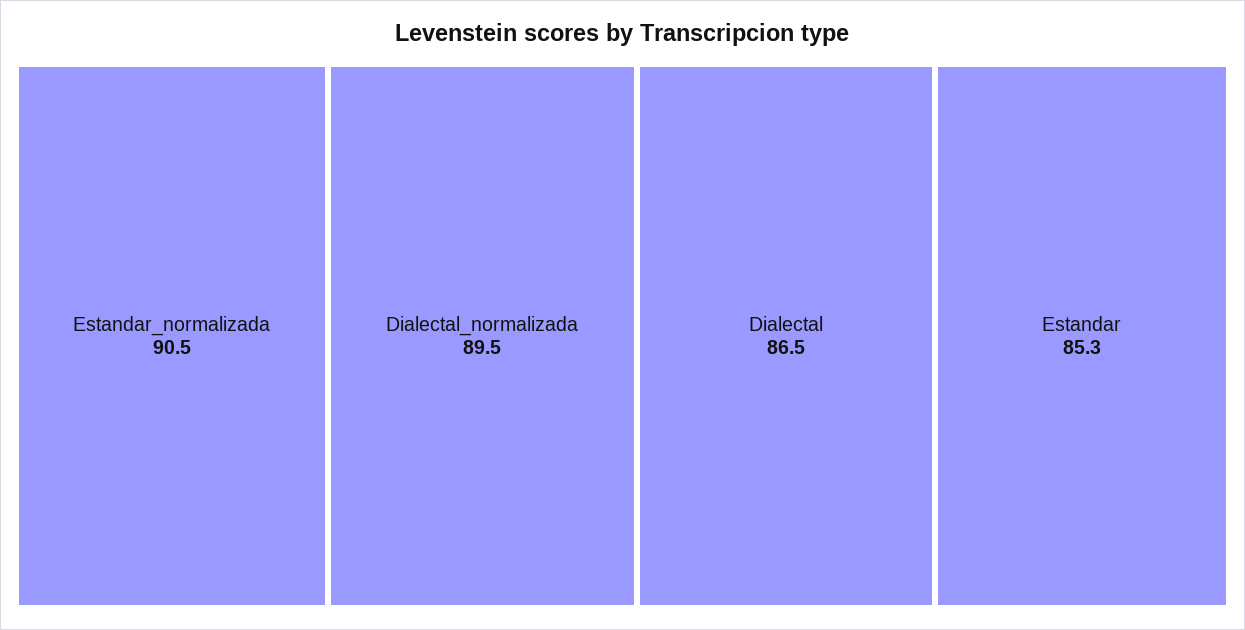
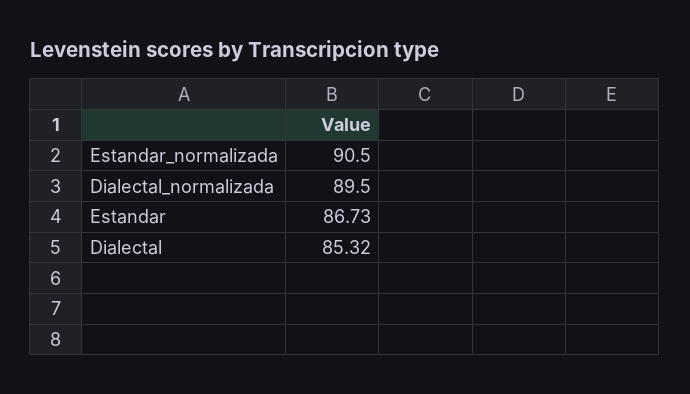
Dialectal: 86.5 -> 85.32
Estandar: 85.3 -> 86.73

